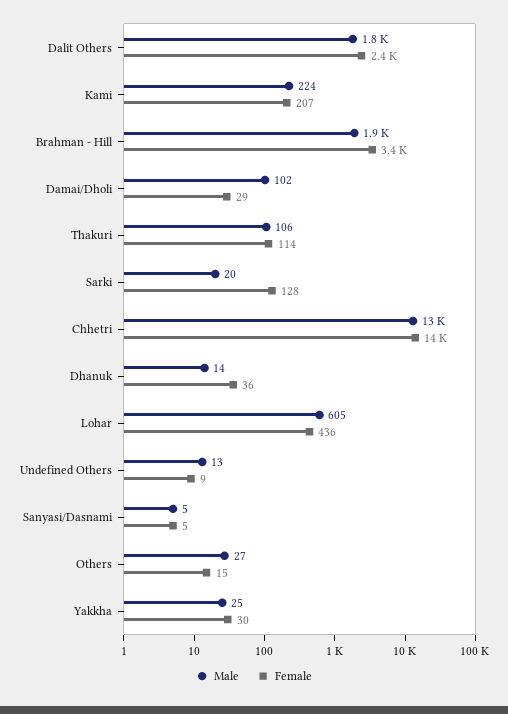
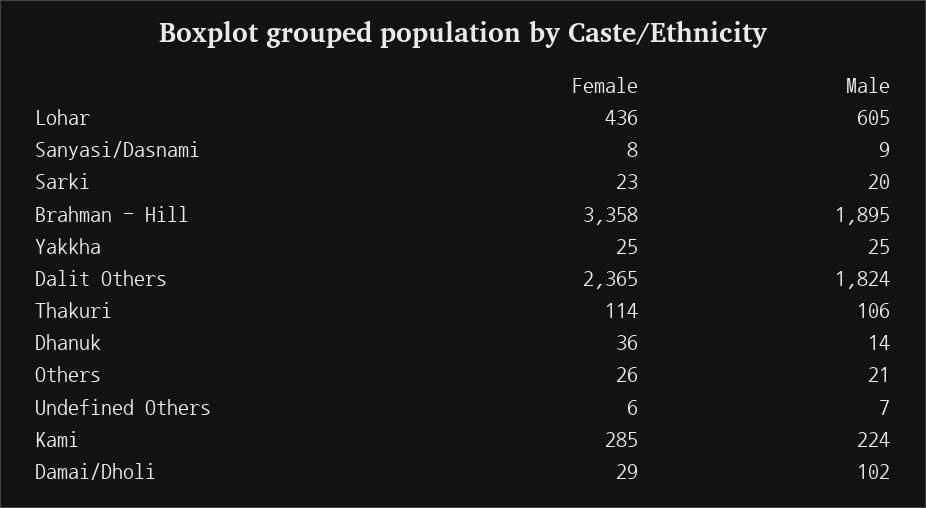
Female, Kami: 207 -> 285
Female, Sarki: 128 -> 23
Male, Chhetri: 13000 -> none
Female, Chhetri: 14000 -> none
Male, Undefined Others: 13 -> 7
Female, Undefined Others: 9 -> 6
Male, Sanyasi/Dasnami: 5 -> 9
Female, Sanyasi/Dasnami: 5 -> 8
Male, Others: 27 -> 21
Female, Others: 15 -> 26
Female, Yakkha: 30 -> 25

